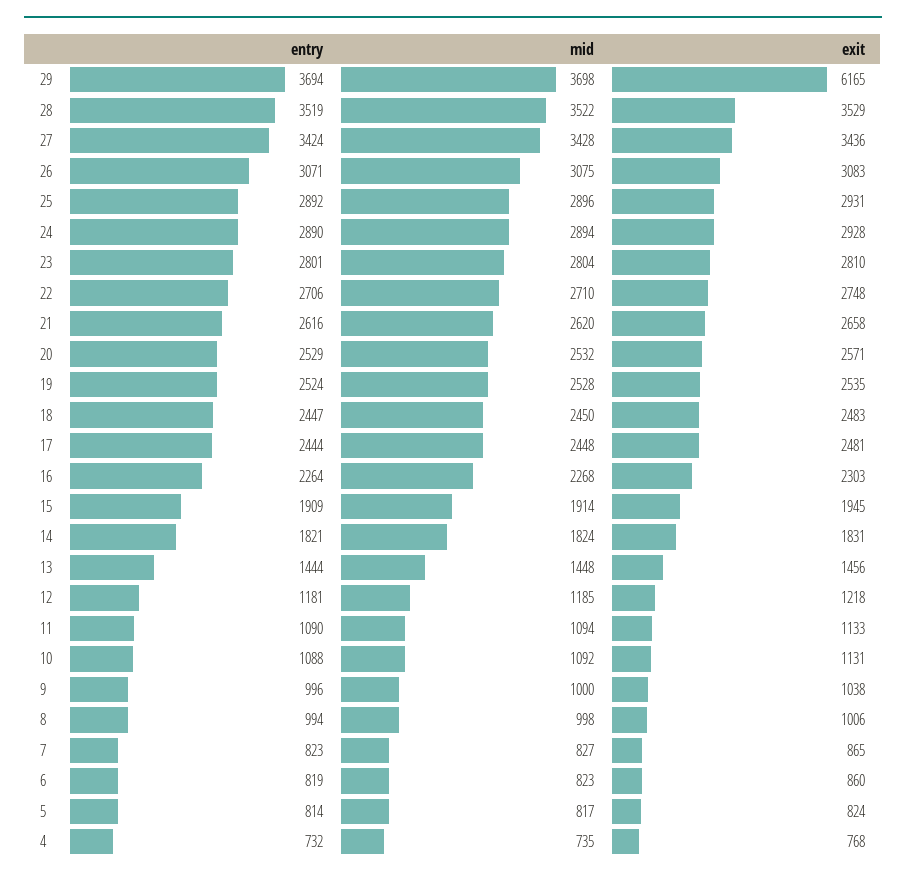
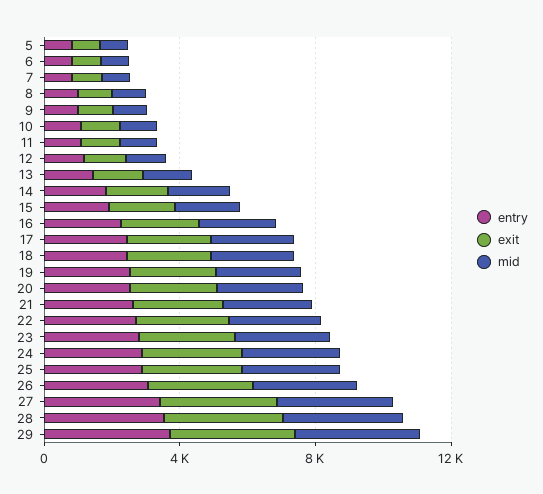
exit, 29: 6165 -> 4000
entry, 4: 732 -> none
mid, 4: 735 -> none
exit, 4: 768 -> none

